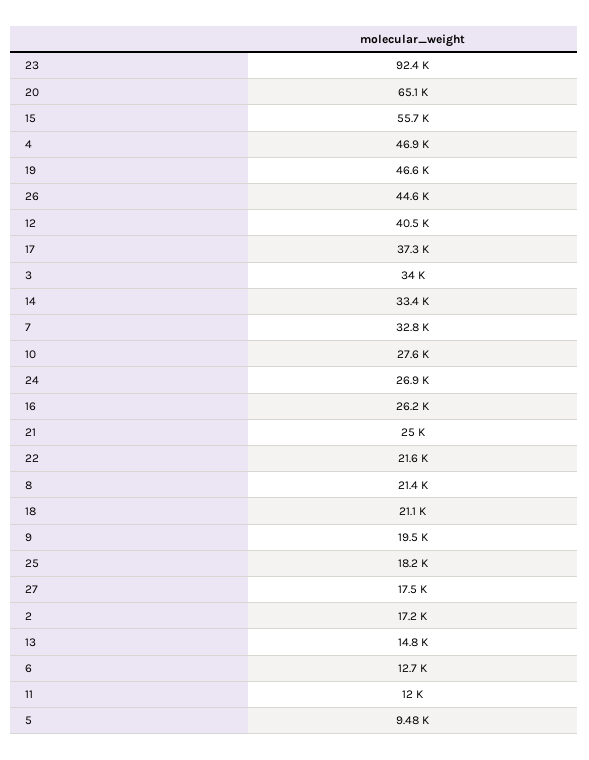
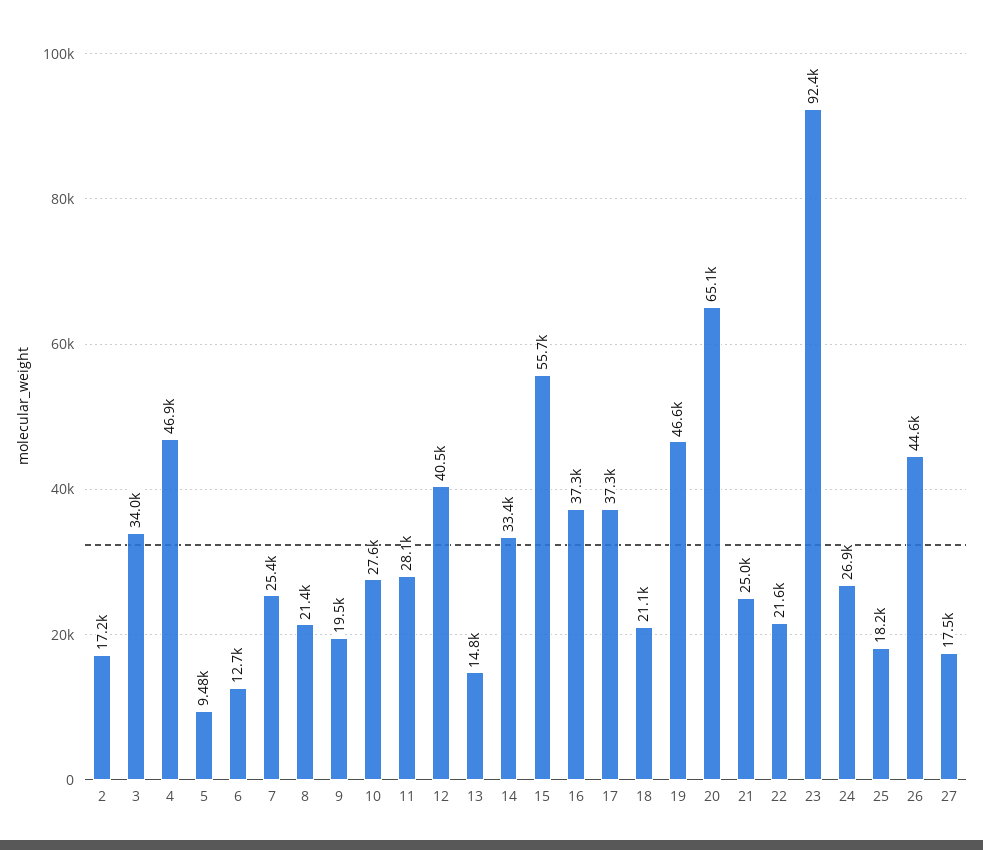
7: 32800 -> 25400
16: 26200 -> 37300
11: 12000 -> 28100

